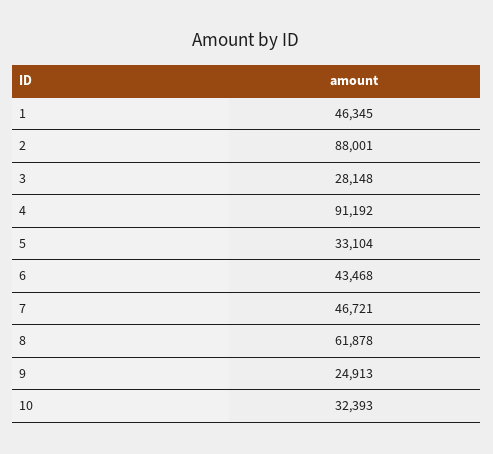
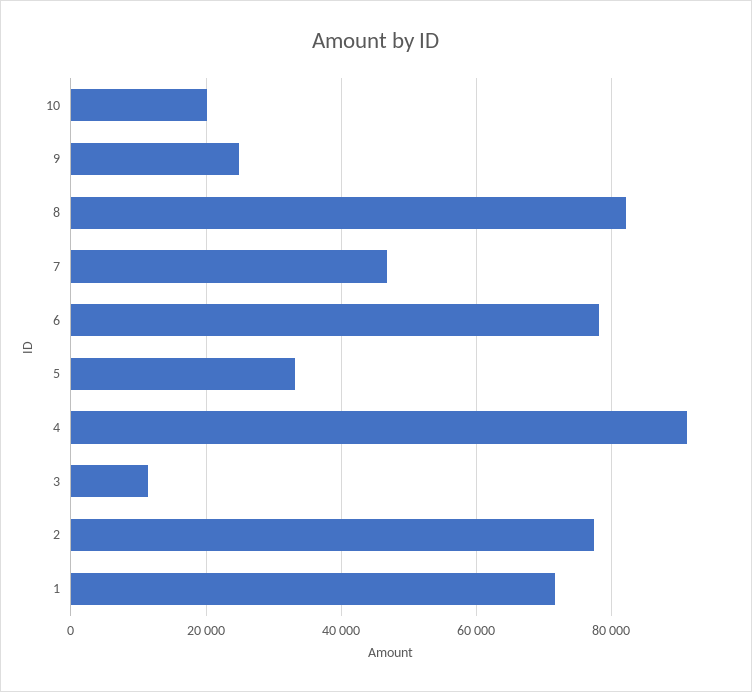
1: 46345 -> 72000
2: 88001 -> 78000
3: 28148 -> 12000
6: 43468 -> 78000
8: 61878 -> 82000
10: 32393 -> 20000

